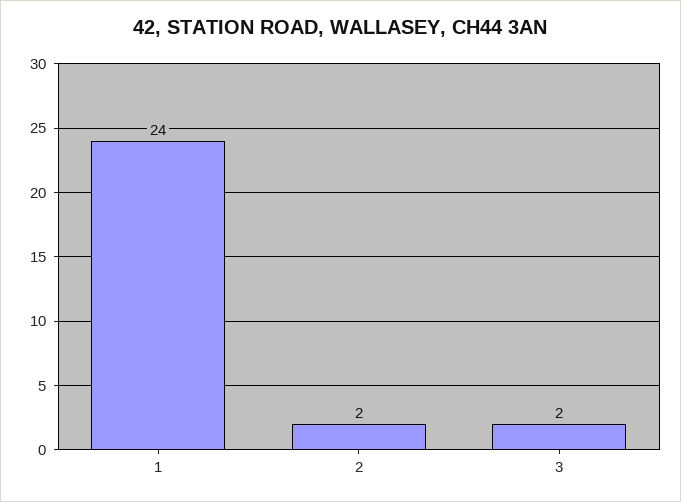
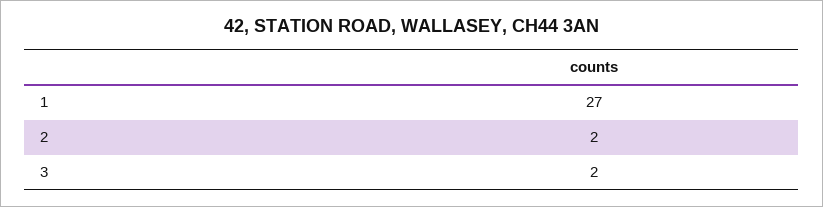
1: 24 -> 27

